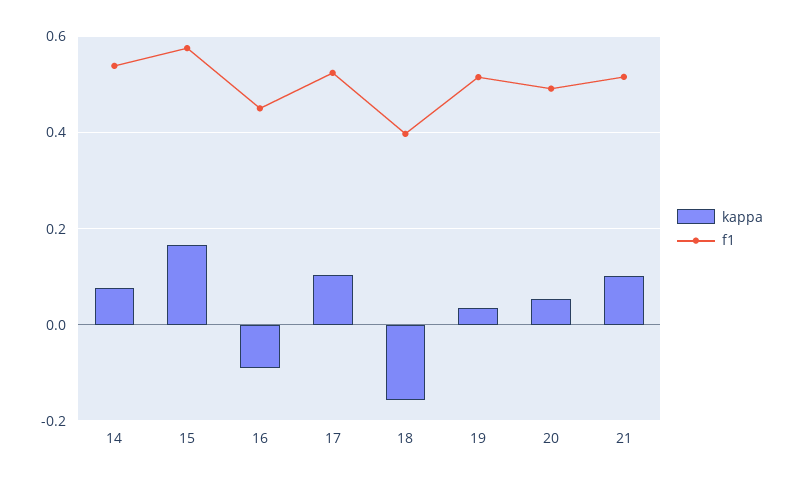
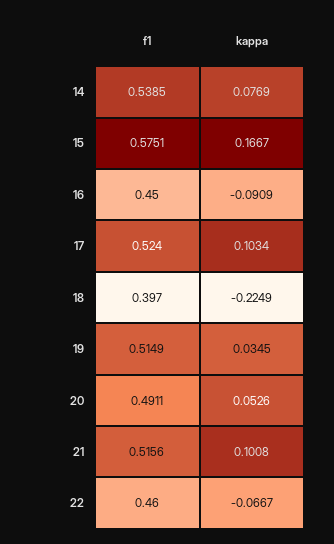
kappa, 18: -0.16 -> -0.2249
f1, 22: none -> 0.46
kappa, 22: none -> -0.0667

